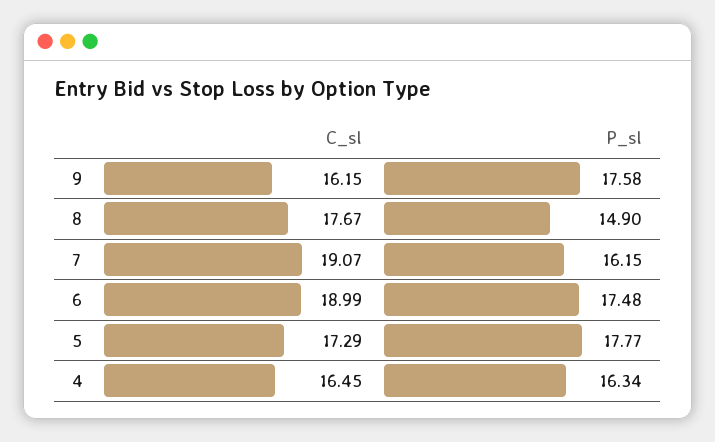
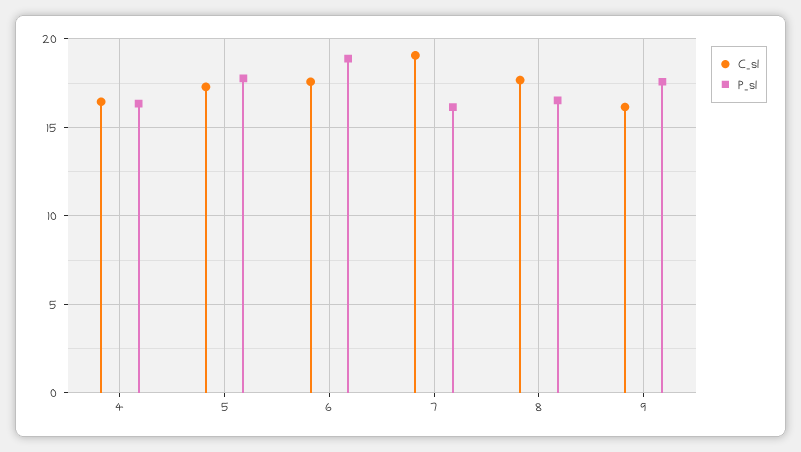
P_sl, 8: 14.9 -> 16.5
C_sl, 6: 18.99 -> 17.5
P_sl, 6: 17.48 -> 19

